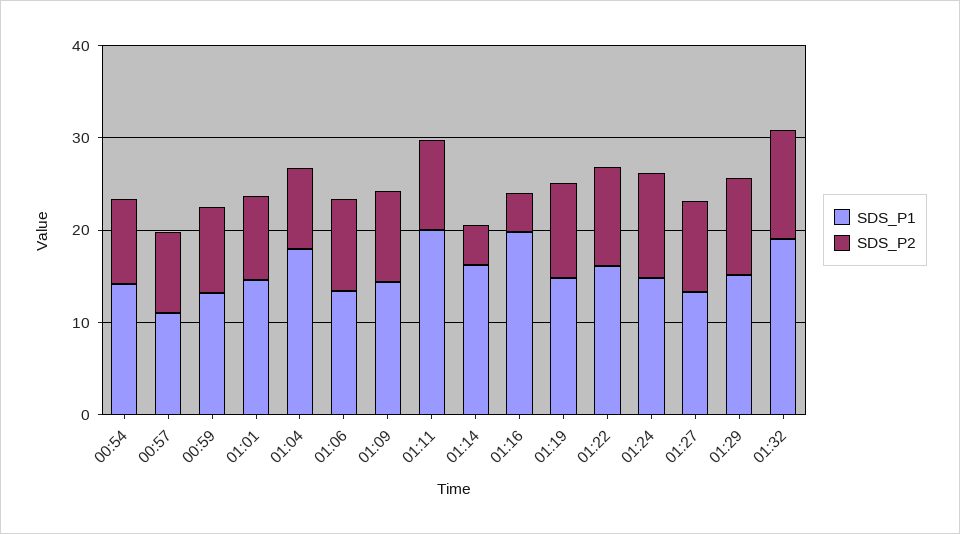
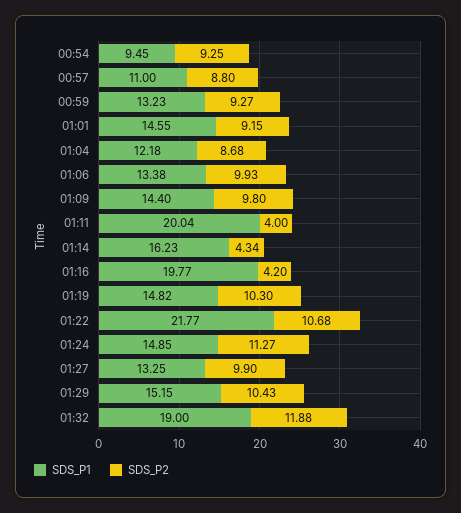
SDS_P1, 00:54: 14 -> 9.45
SDS_P1, 01:04: 18 -> 12.18
SDS_P2, 01:11: 10 -> 4
SDS_P1, 01:22: 16 -> 21.77

